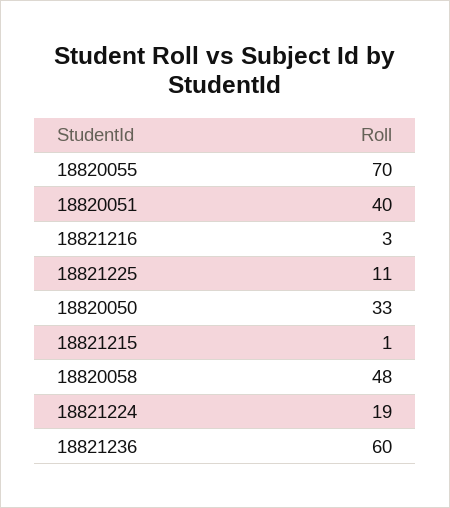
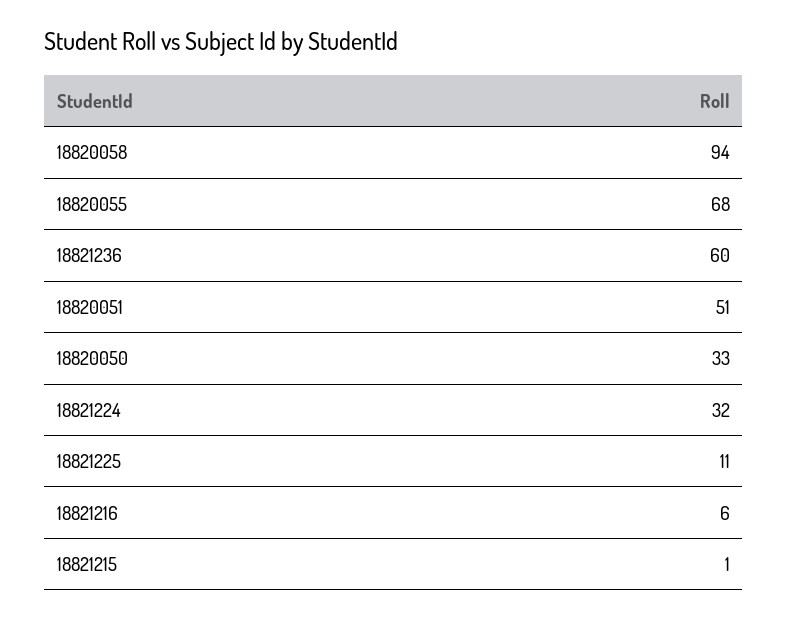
18820055: 70 -> 68
18820051: 40 -> 51
18821216: 3 -> 6
18820058: 48 -> 94
18821224: 19 -> 32

